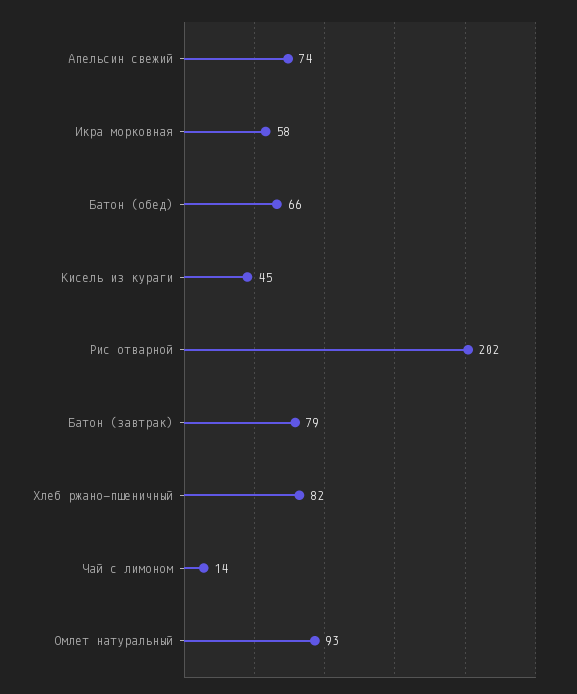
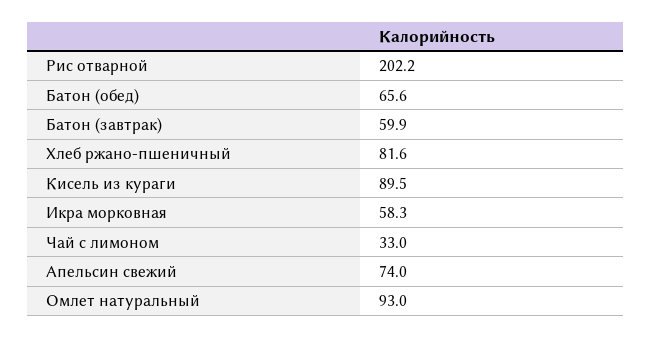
Кисель из кураги: 45 -> 89.5
Батон (завтрак): 79 -> 59.9
Чай с лимоном: 14 -> 33

